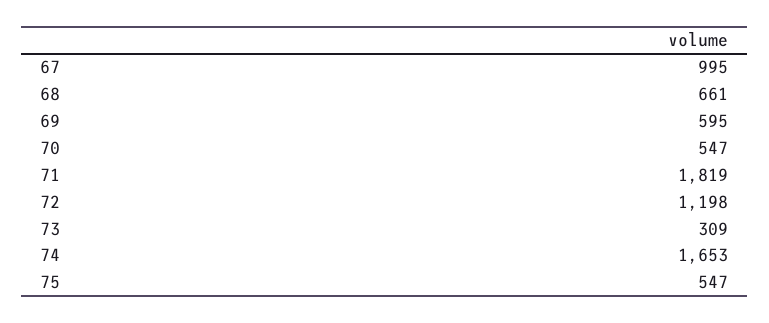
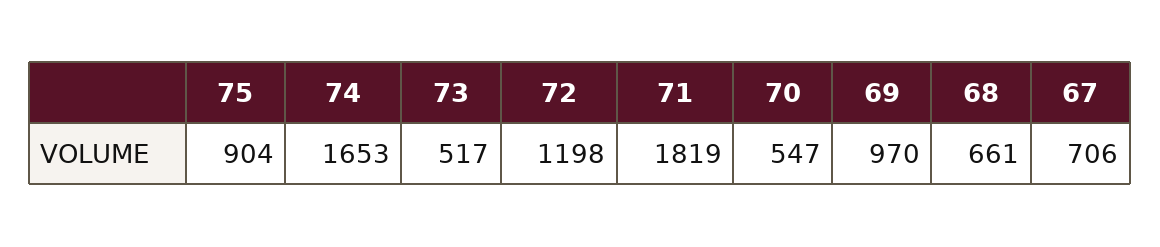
67: 995 -> 706
69: 595 -> 970
73: 309 -> 517
75: 547 -> 904

